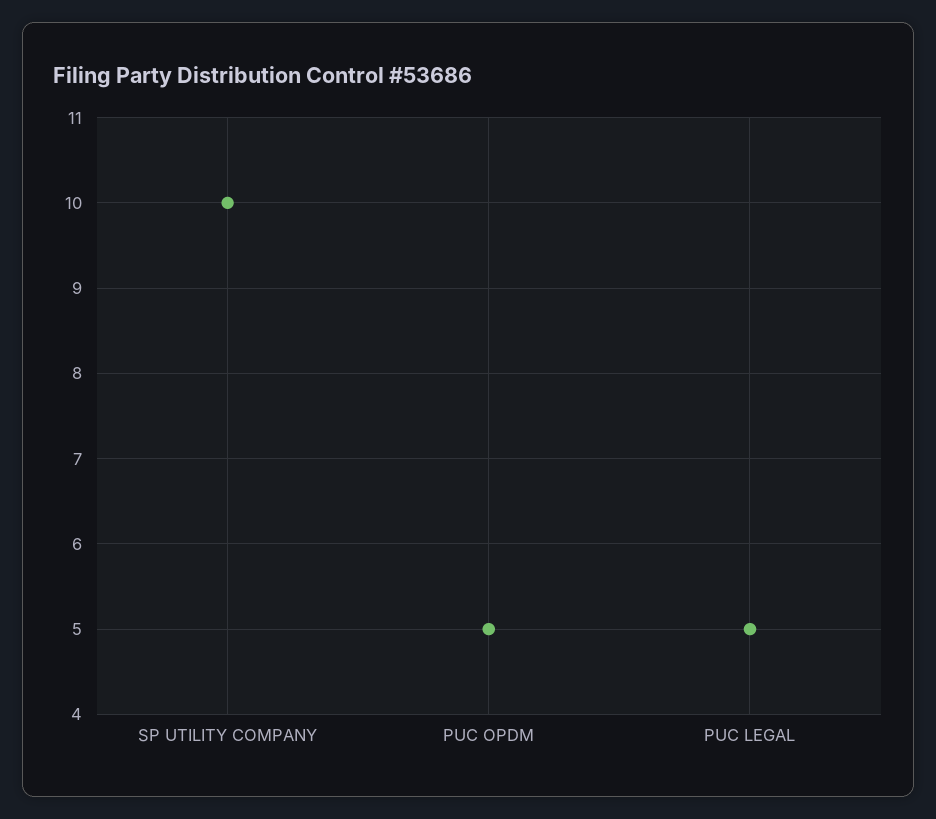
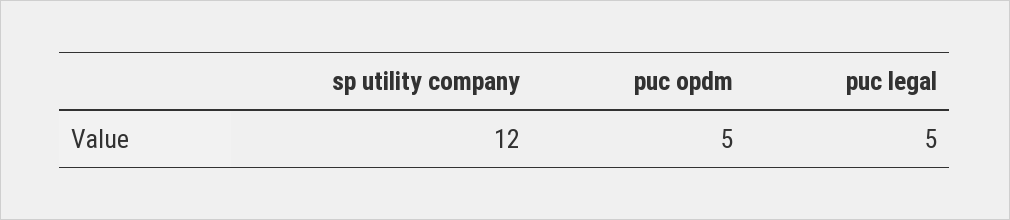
SP UTILITY COMPANY: 10 -> 12

